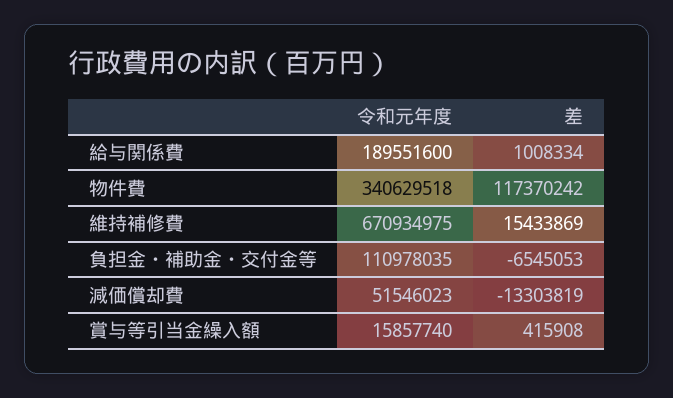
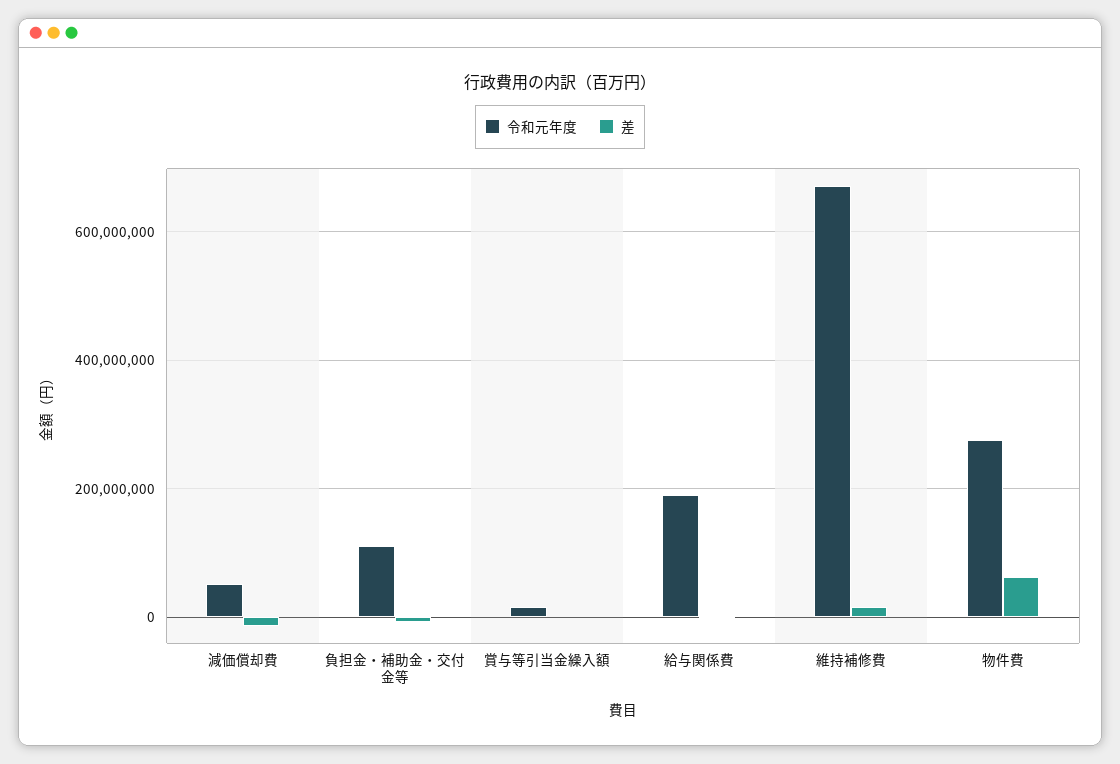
令和元年度, 物件費: 340629518 -> 280000000
差, 物件費: 117370242 -> 60000000

